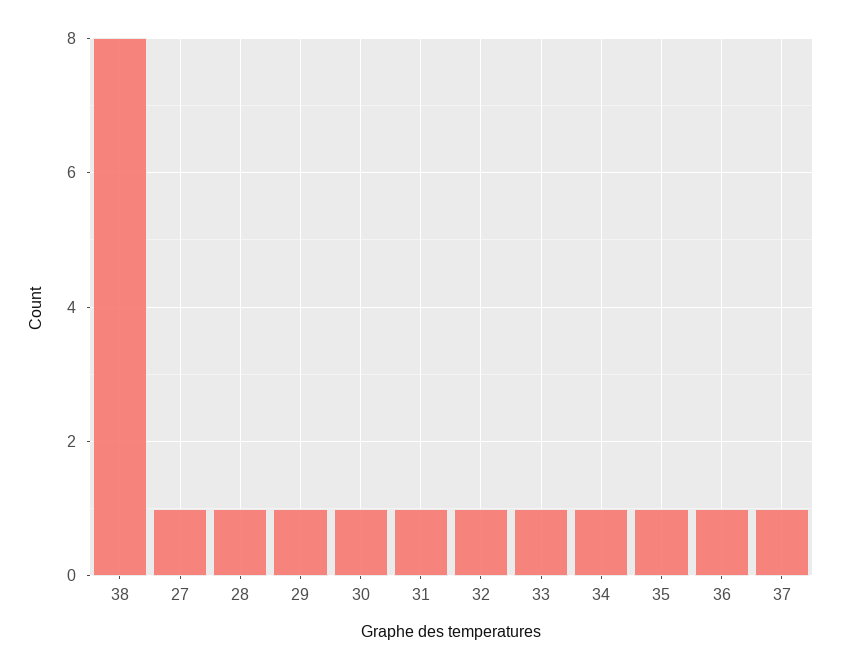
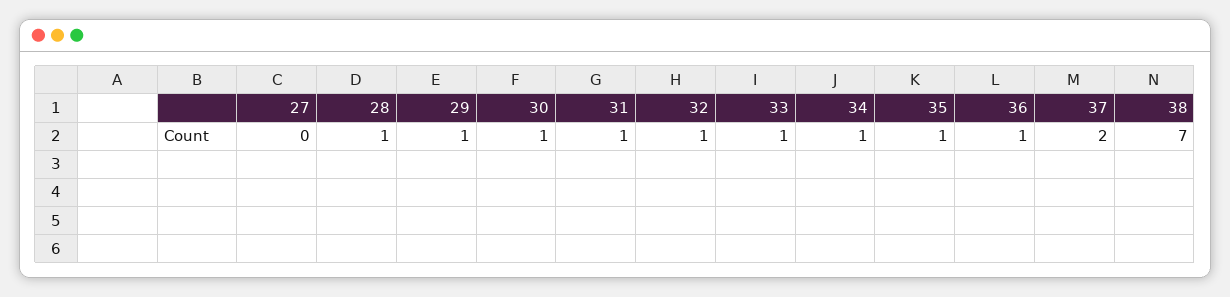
38: 8 -> 7
27: 1 -> 0
37: 1 -> 2

